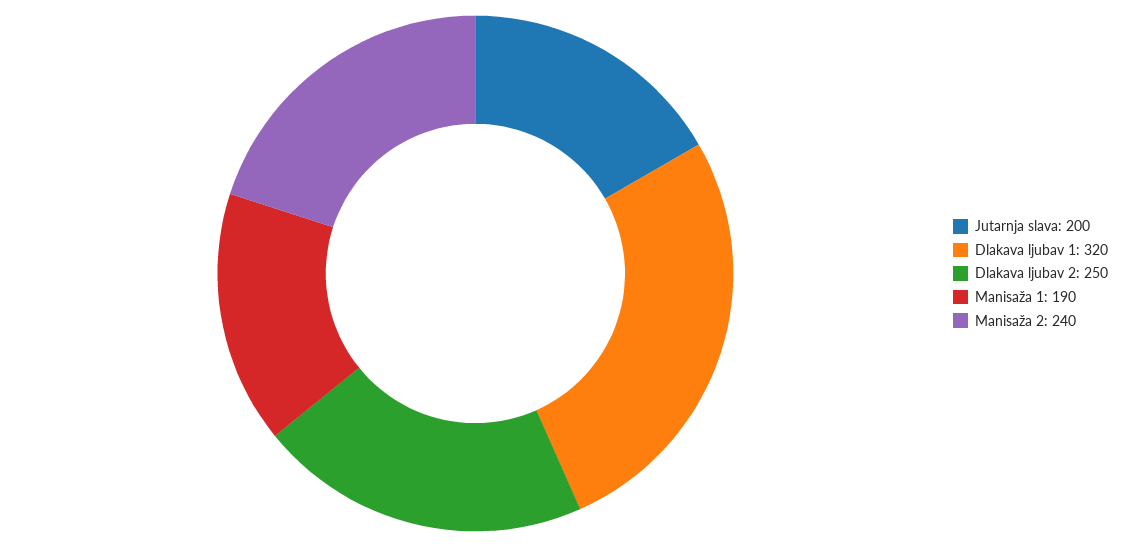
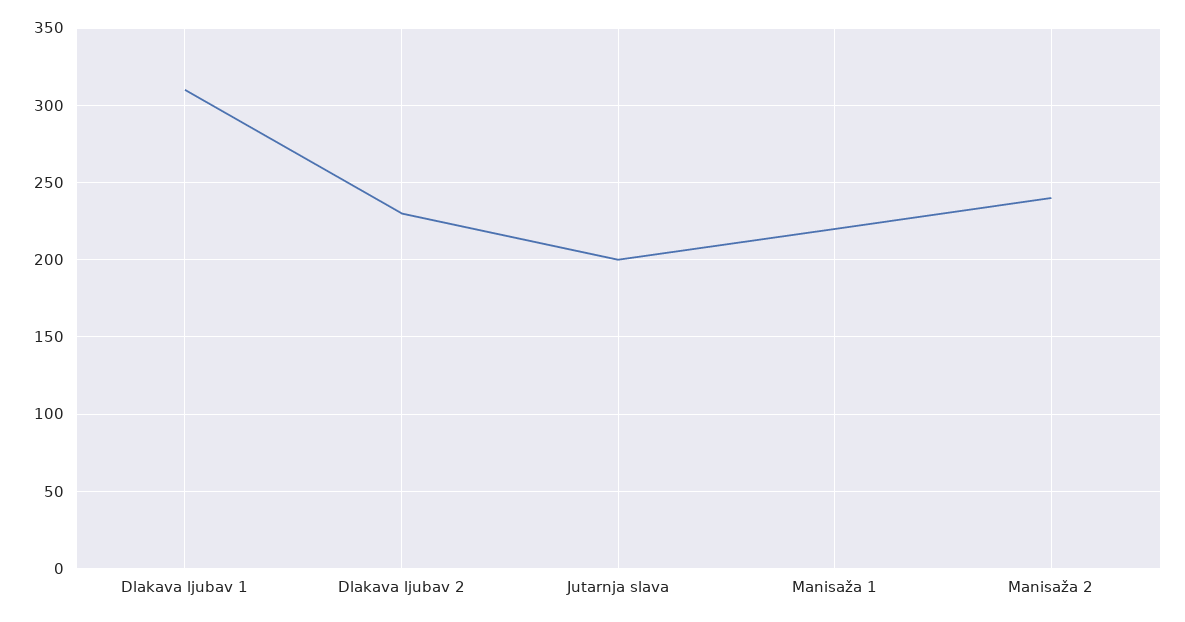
Dlakava ljubav 1: 320 -> 310
Dlakava ljubav 2: 250 -> 230
Manisaža 1: 190 -> 220

